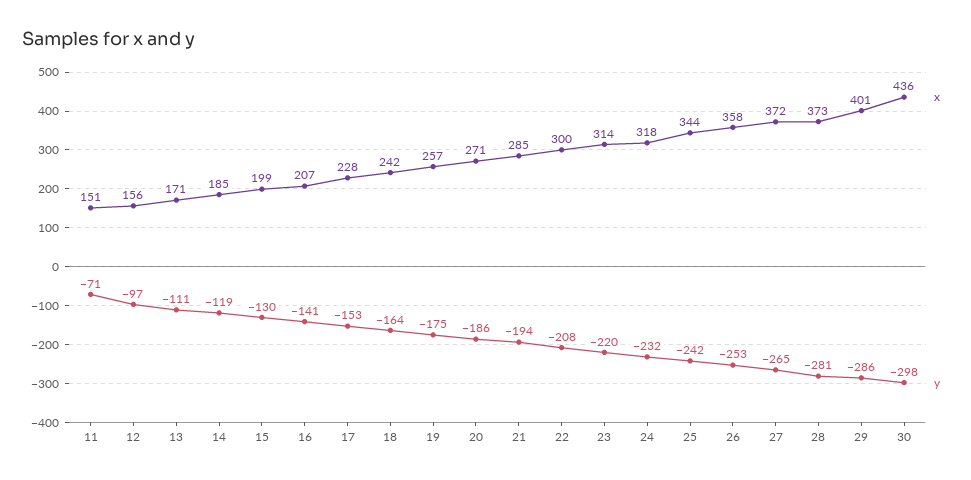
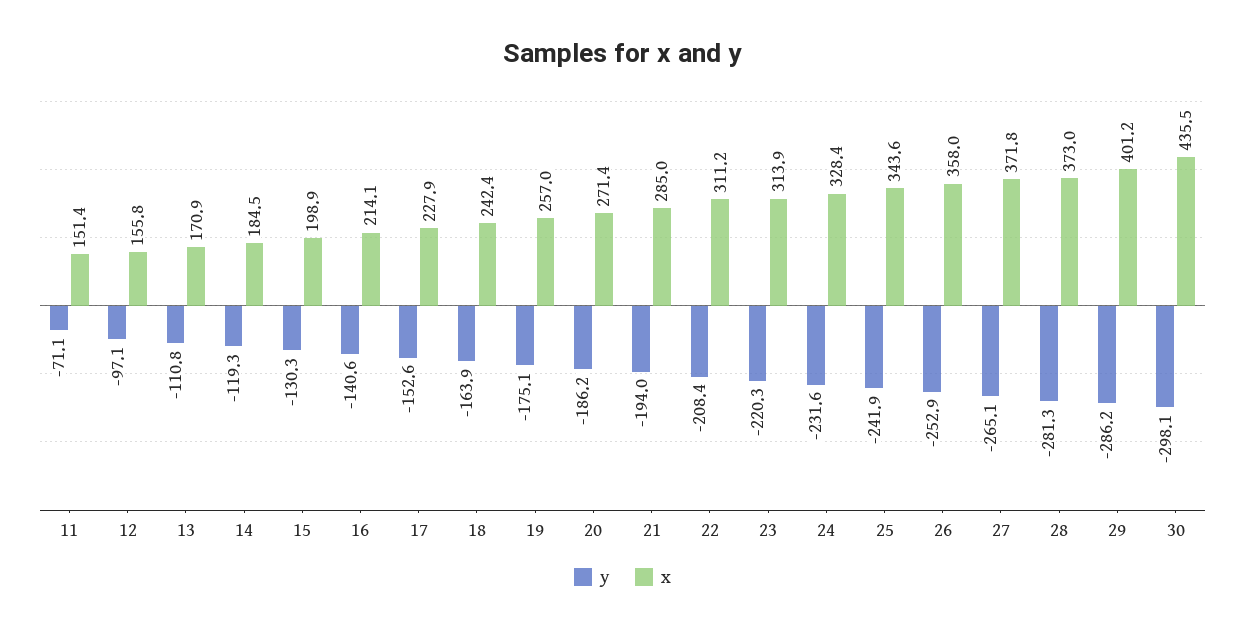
x, 16: 207 -> 214.1
x, 22: 300 -> 311.2
x, 24: 318 -> 328.4

